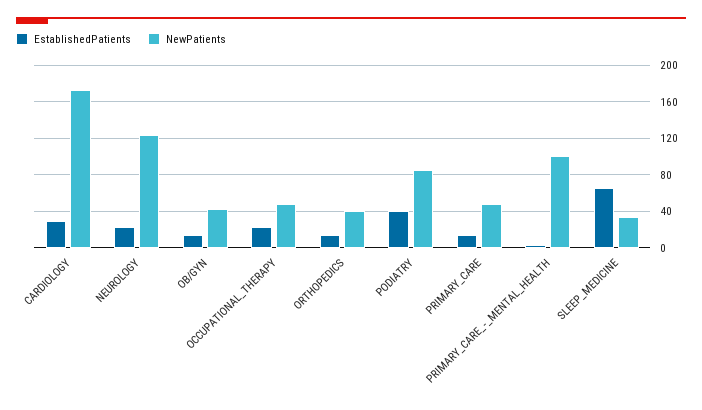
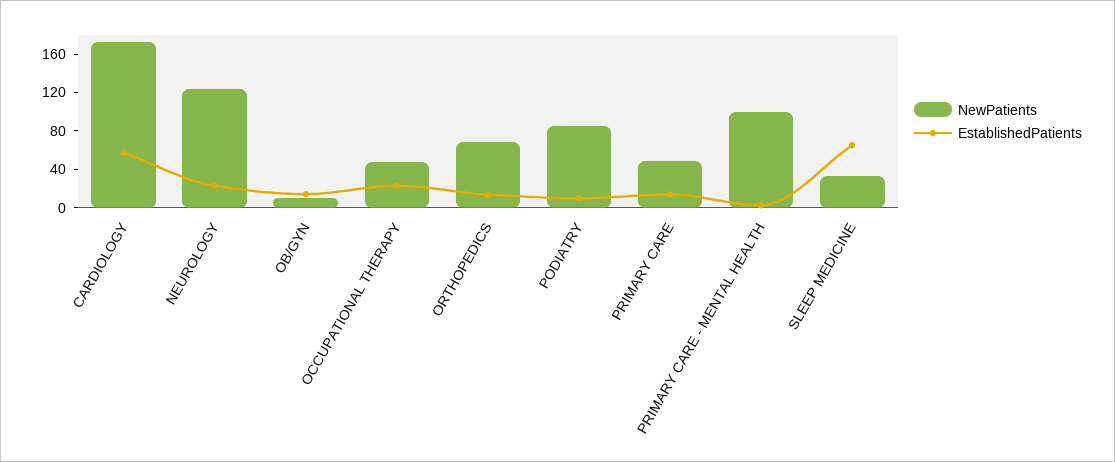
EstablishedPatients, CARDIOLOGY: 30 -> 60
NewPatients, OB/GYN: 40 -> 10
NewPatients, ORTHOPEDICS: 40 -> 70
EstablishedPatients, PODIATRY: 40 -> 10

